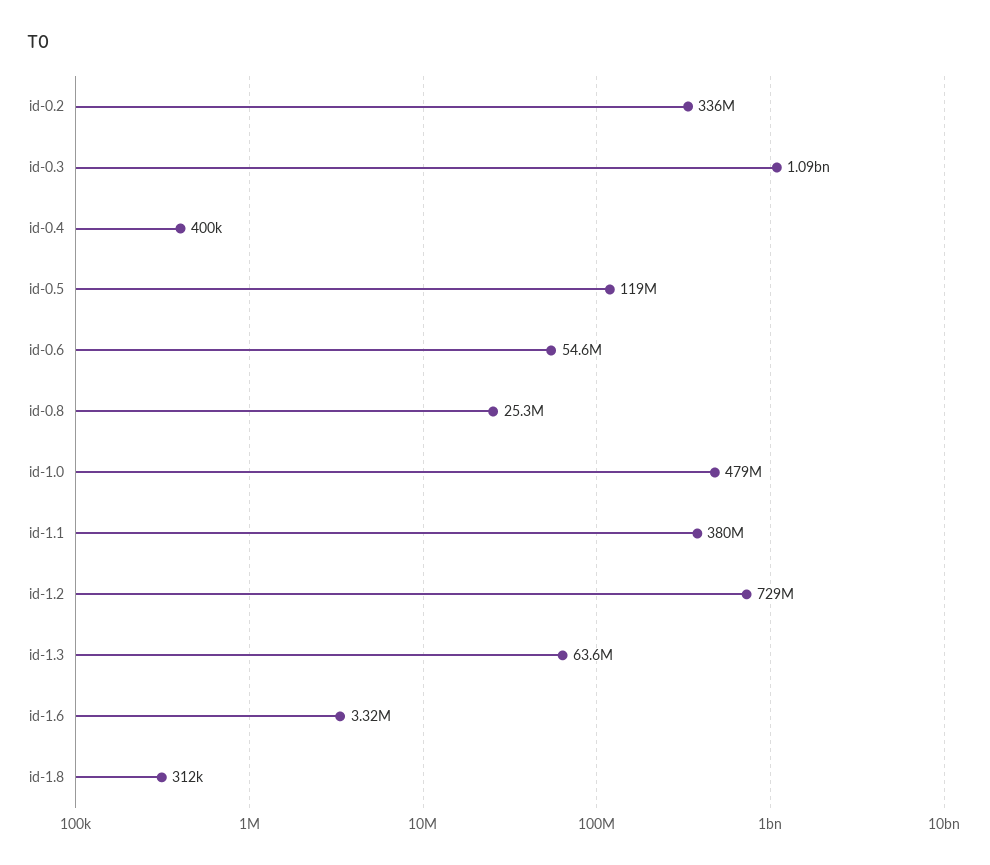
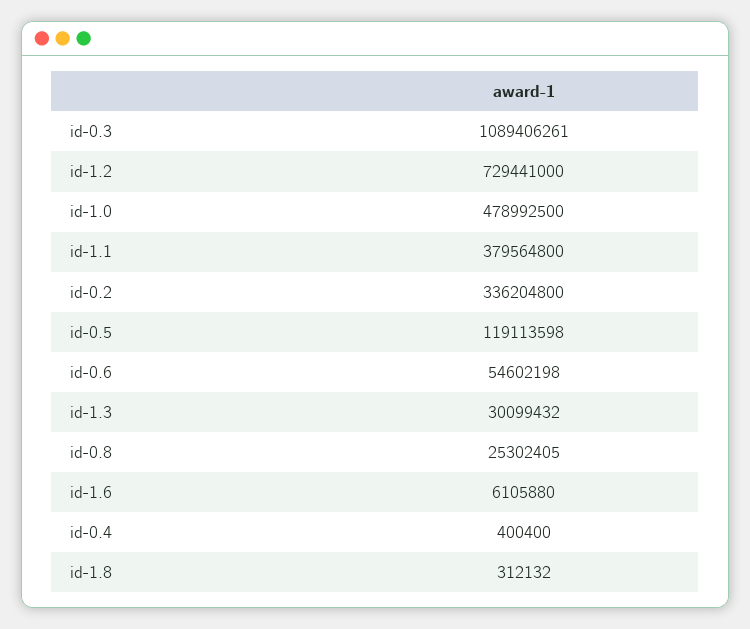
id-1.3: 63600000 -> 30099432
id-1.6: 3320000 -> 6105880

